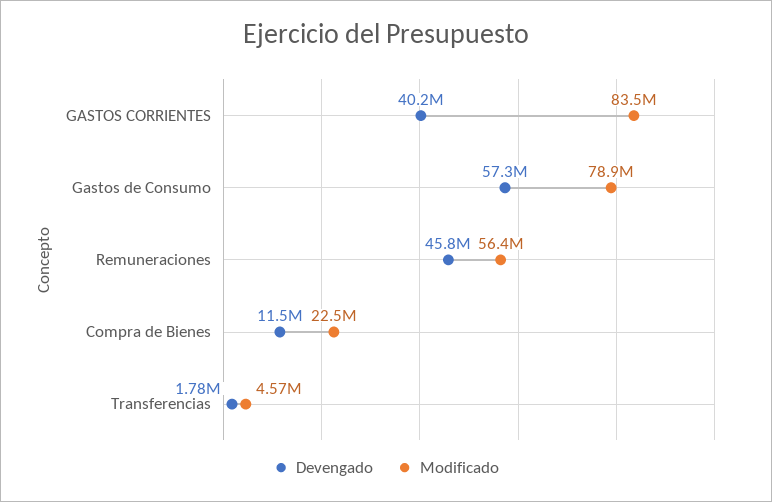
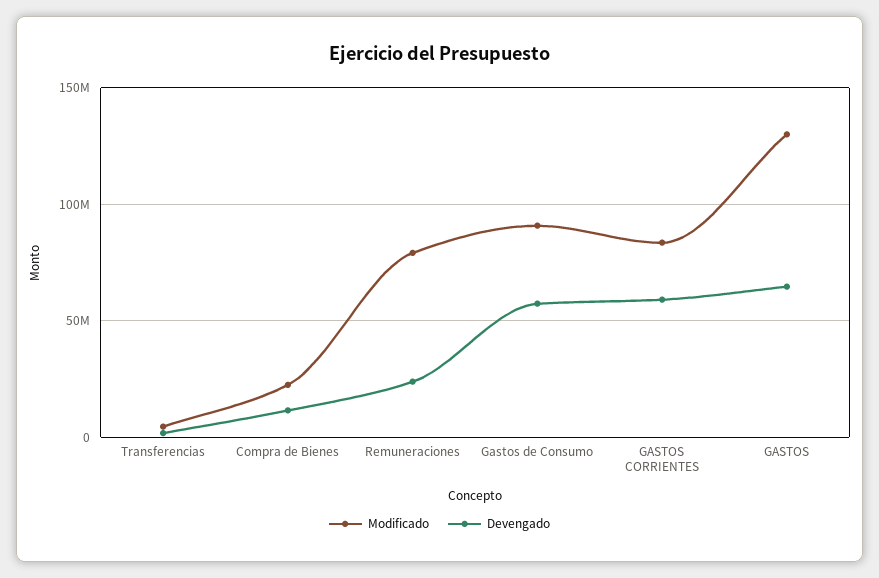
Devengado, GASTOS CORRIENTES: 40200000 -> 60000000
Modificado, Gastos de Consumo: 78900000 -> 90000000
Devengado, Remuneraciones: 45800000 -> 25000000
Modificado, Remuneraciones: 56400000 -> 80000000
Modificado, GASTOS: none -> 130000000
Devengado, GASTOS: none -> 65000000

